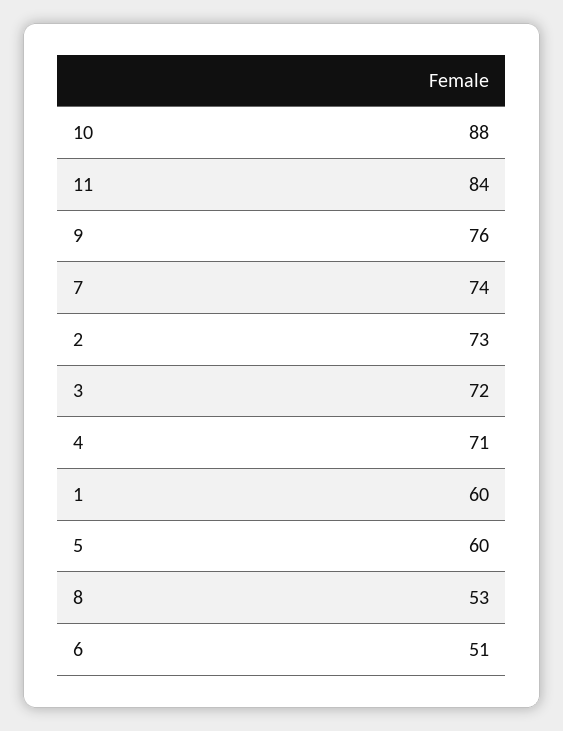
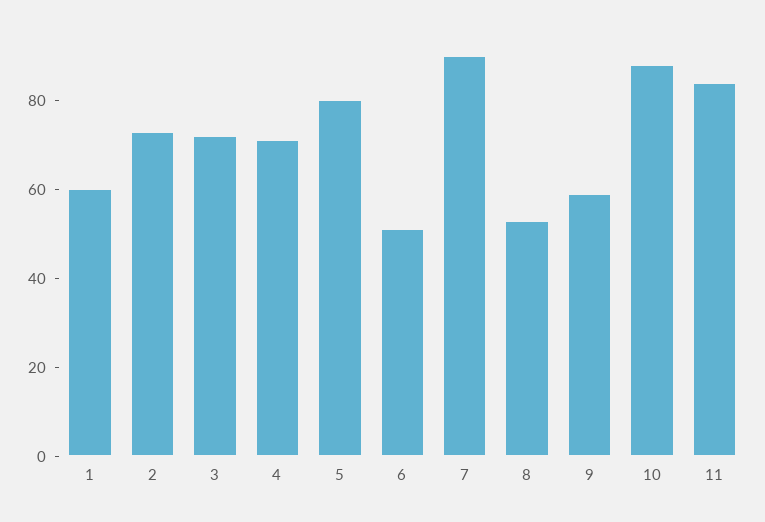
9: 76 -> 60
7: 74 -> 90
5: 60 -> 80

